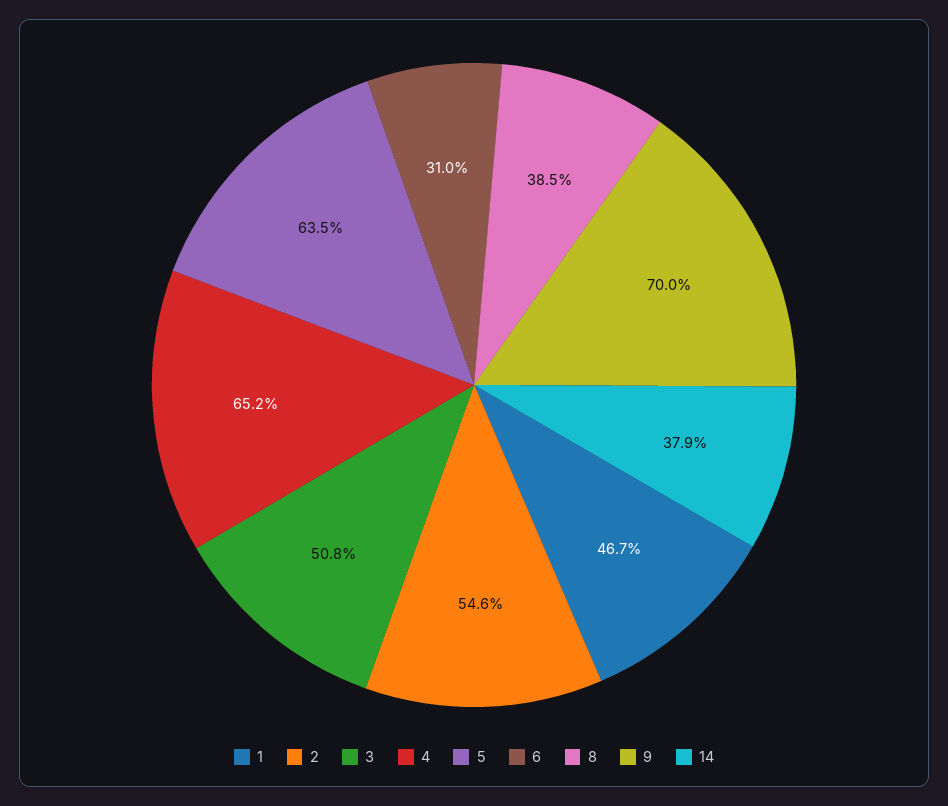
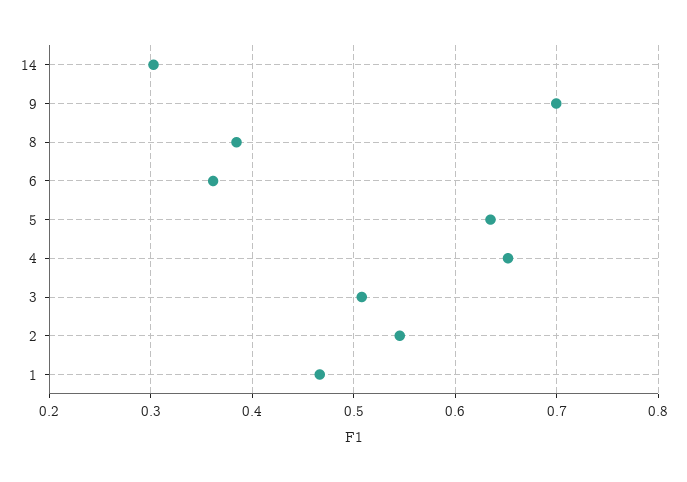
6: 0.31 -> 0.36
14: 0.379 -> 0.3

